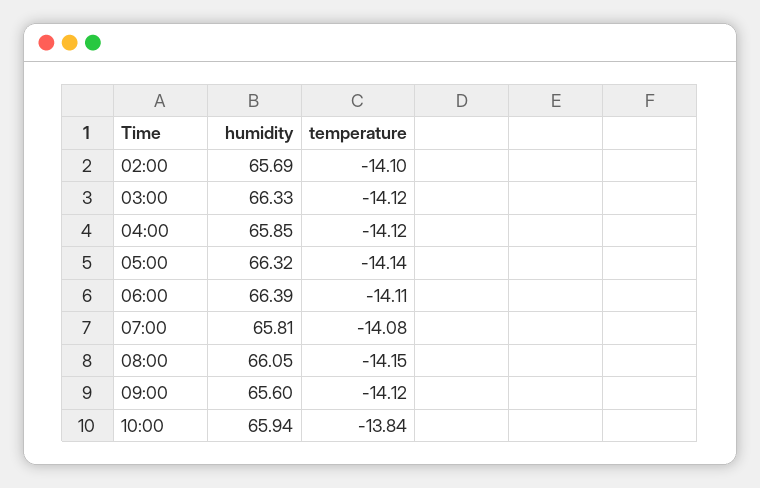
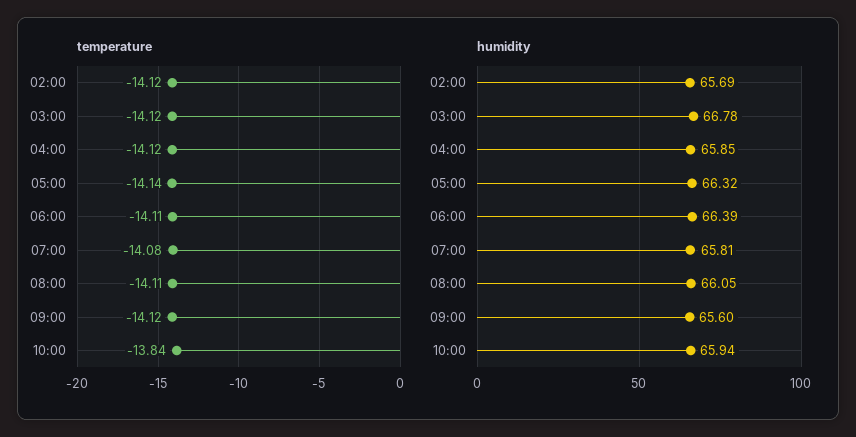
temperature, 02:00: -14.1 -> -14.12
humidity, 03:00: 66.33 -> 66.78
temperature, 08:00: -14.15 -> -14.11

